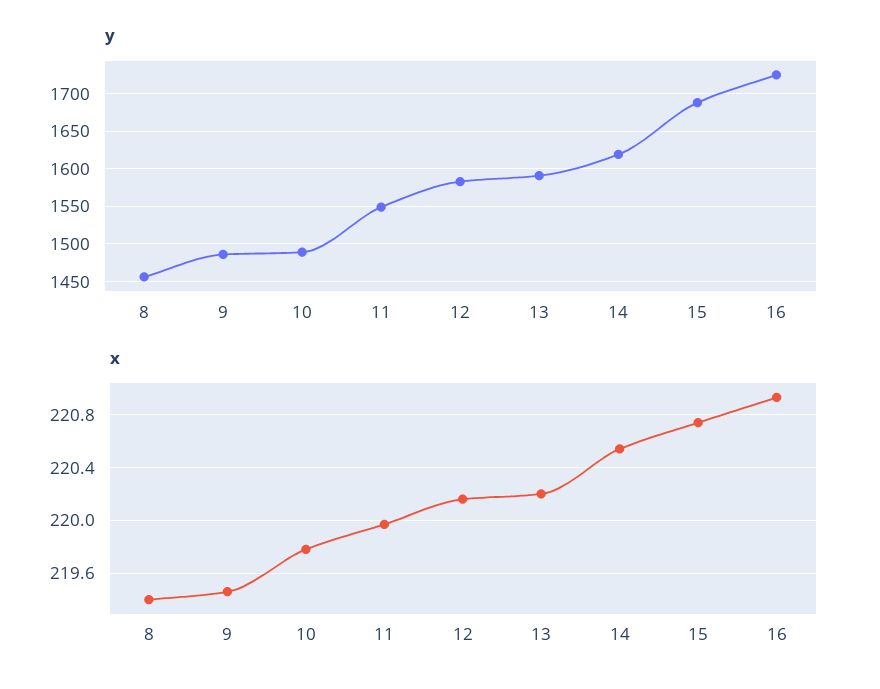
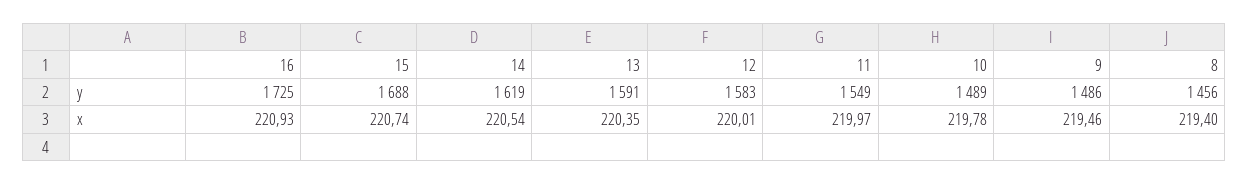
x, 12: 220.15 -> 220.01
x, 13: 220.2 -> 220.35

